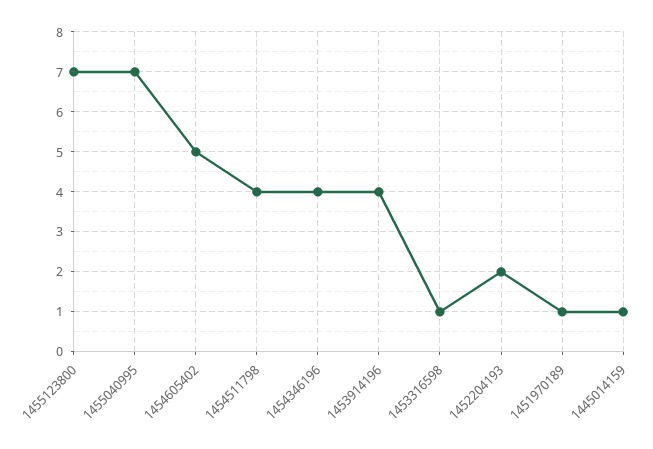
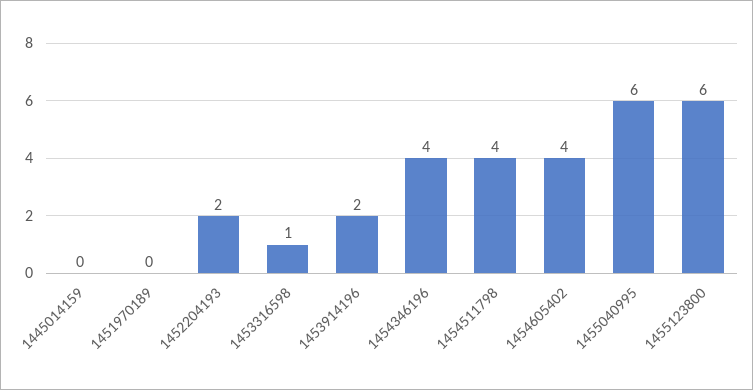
1455123800: 7 -> 6
1455040995: 7 -> 6
1454605402: 5 -> 4
1453914196: 4 -> 2
1451970189: 1 -> 0
1445014159: 1 -> 0

